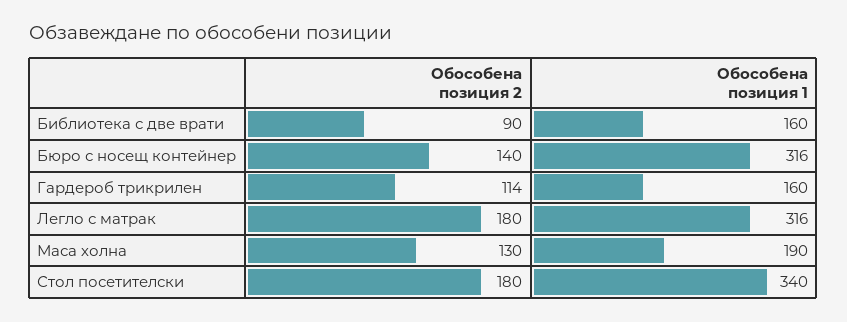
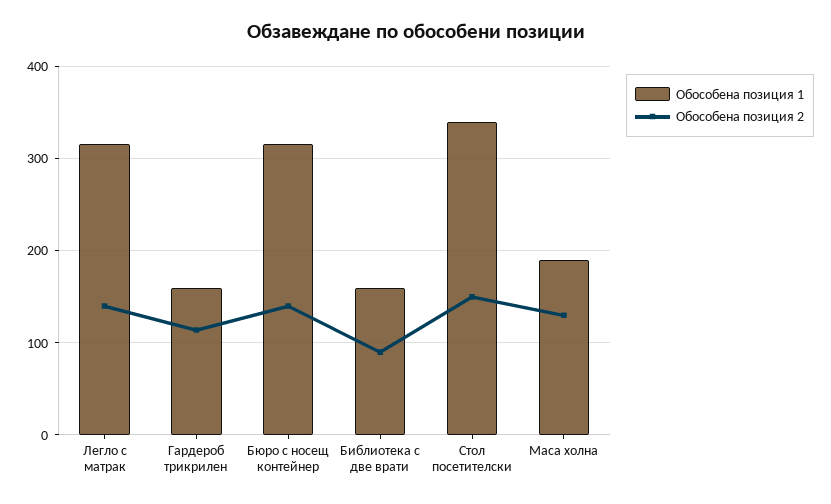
Обособена позиция 2, Легло с матрак: 180 -> 140
Обособена позиция 2, Стол посетителски: 180 -> 150

